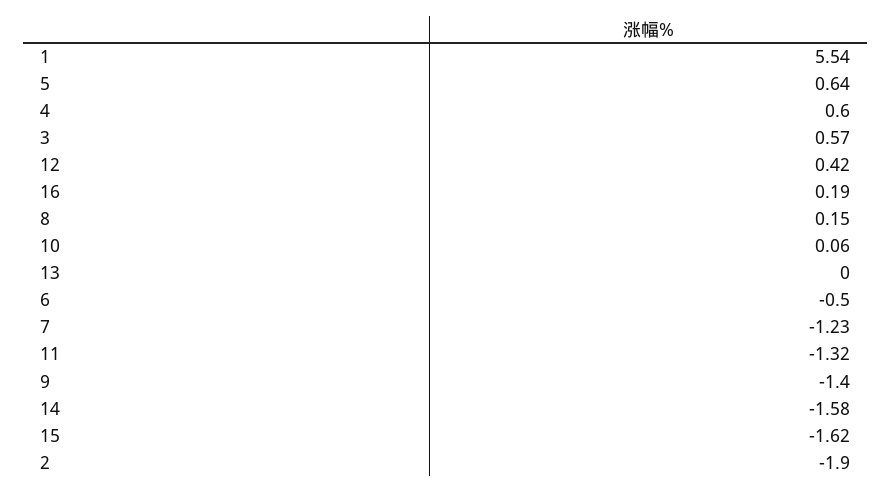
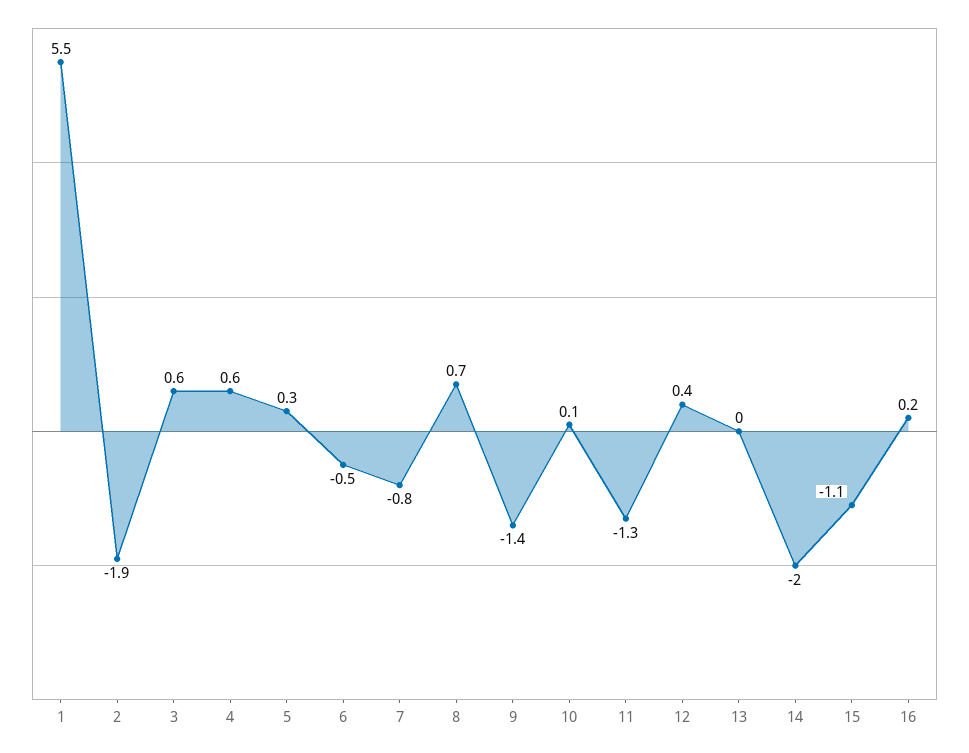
5: 0.64 -> 0.3
8: 0.15 -> 0.7
7: -1.23 -> -0.8
14: -1.58 -> -2
15: -1.62 -> -1.1

